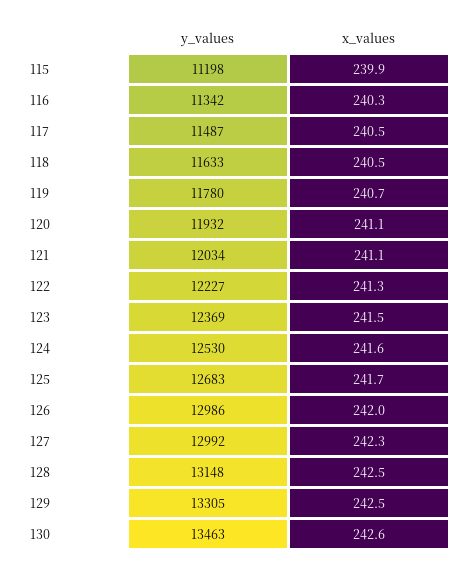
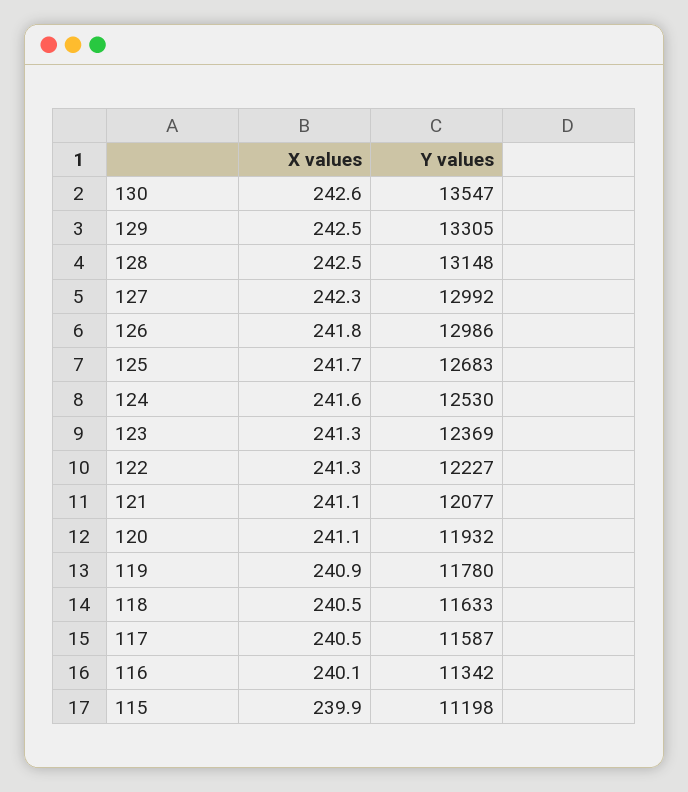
x_values, 116: 240.3 -> 240.1
y_values, 117: 11487 -> 11587
x_values, 119: 240.7 -> 240.9
y_values, 121: 12034 -> 12077
x_values, 123: 241.5 -> 241.3
x_values, 126: 242 -> 241.8
y_values, 130: 13463 -> 13547

